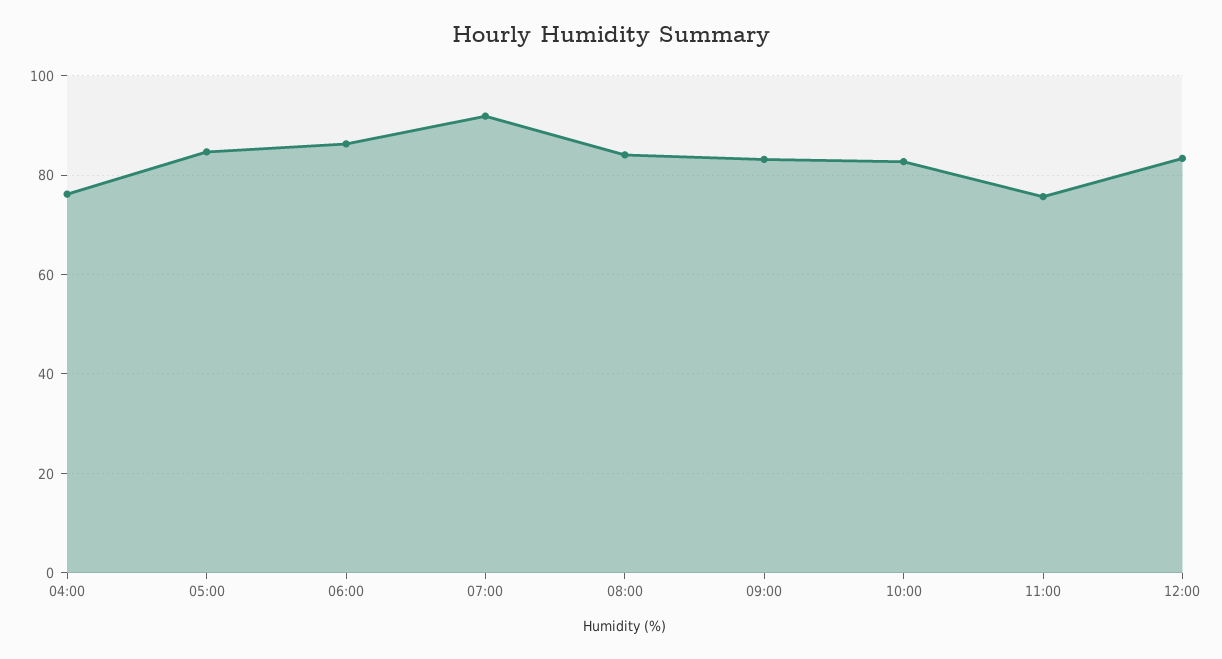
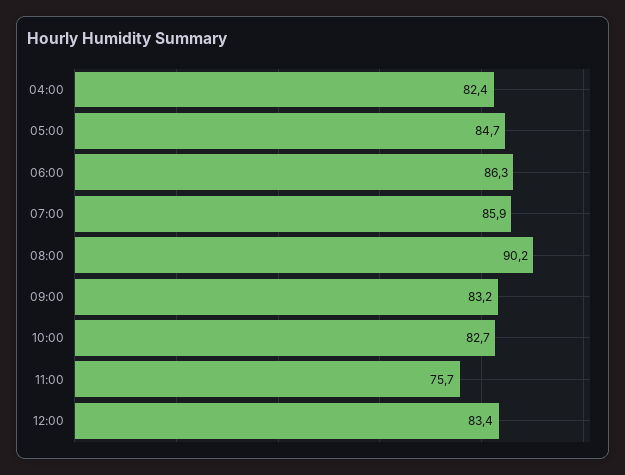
04:00: 76 -> 82.4
07:00: 92 -> 85.9
08:00: 84 -> 90.2

